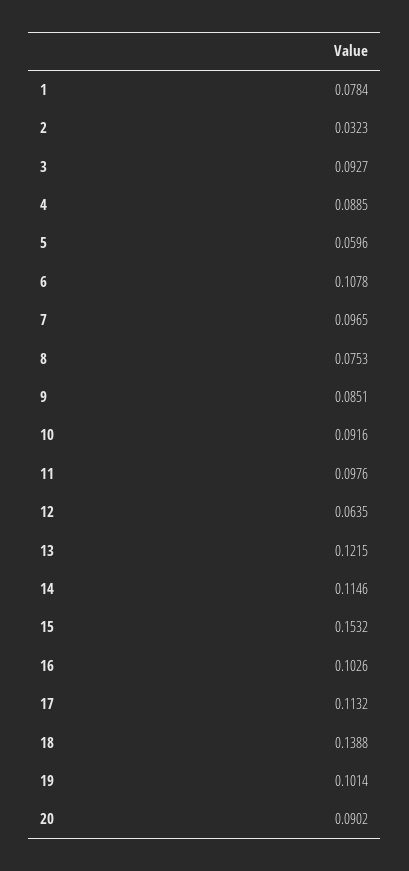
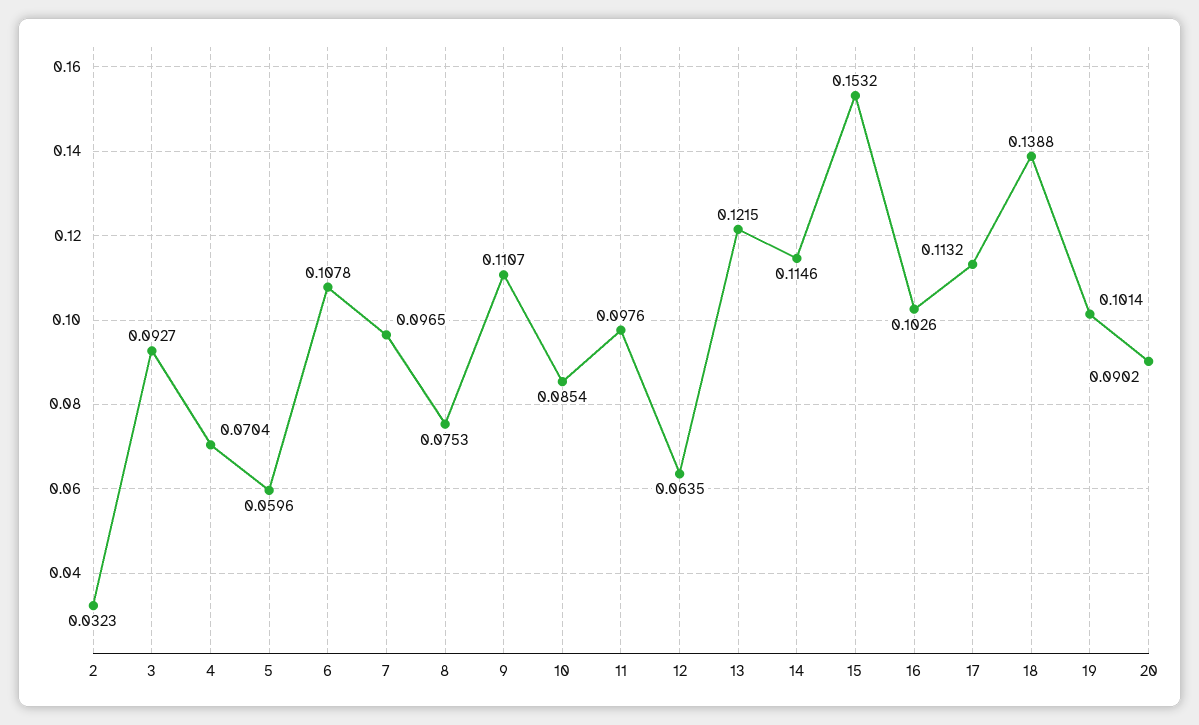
1: 0.0784 -> none
4: 0.0885 -> 0.0704
9: 0.0851 -> 0.1107
10: 0.0916 -> 0.0854

